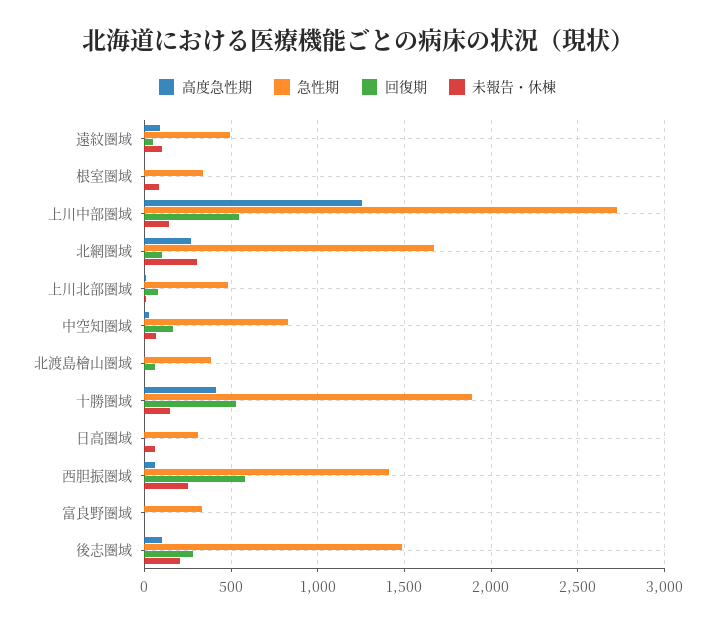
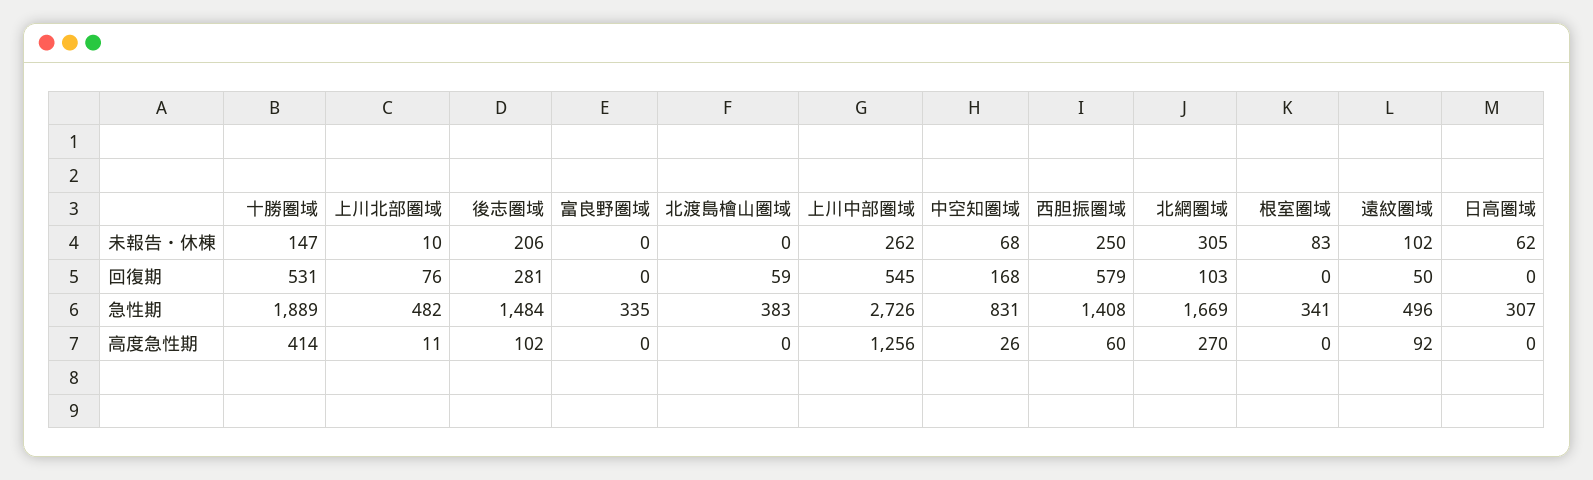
未報告・休棟, 上川中部圏域: 150 -> 262

